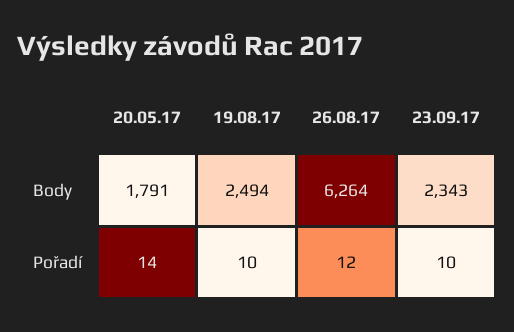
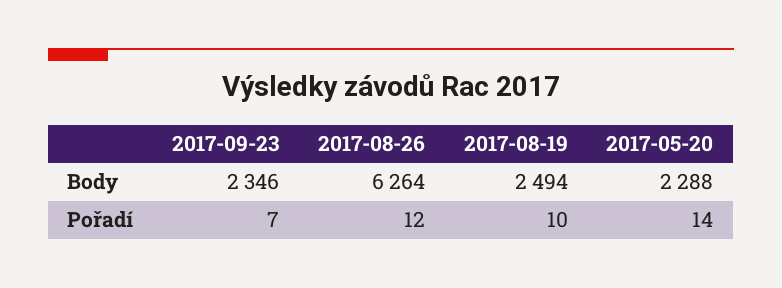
20.05.17, Body: 1791 -> 2288
23.09.17, Body: 2343 -> 2346
23.09.17, Pořadí: 10 -> 7

